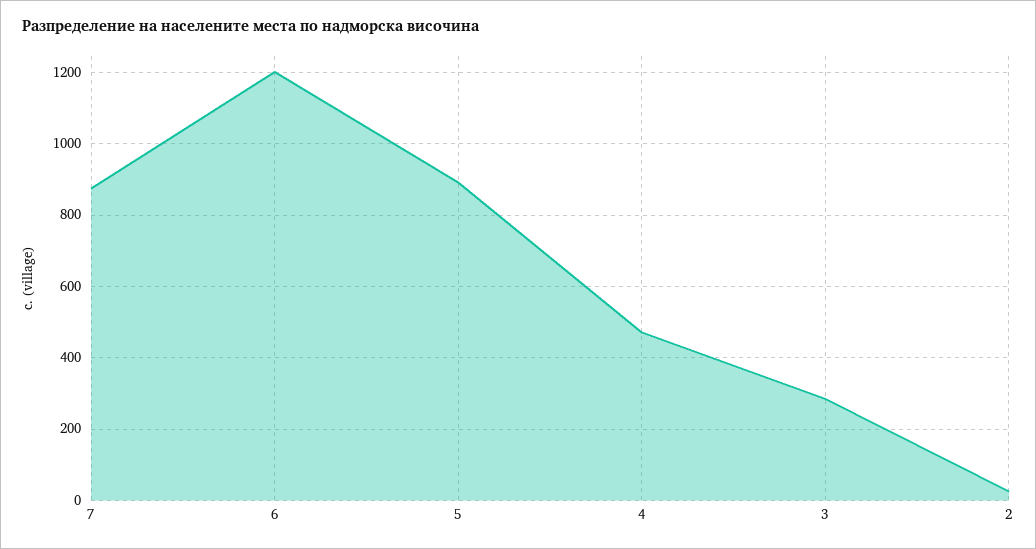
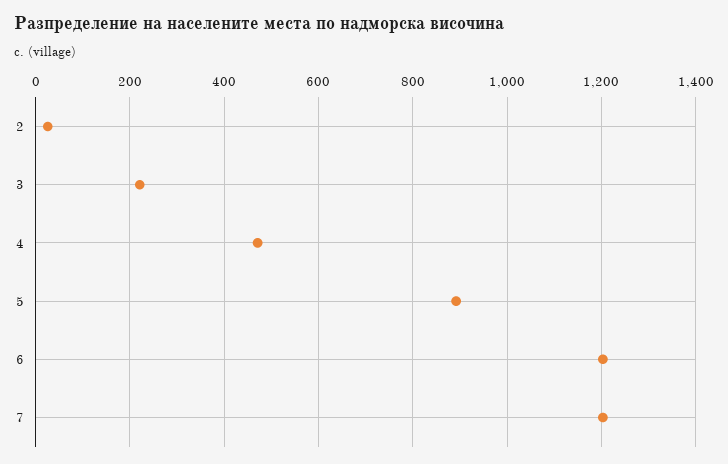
7: 880 -> 1200
3: 280 -> 220

